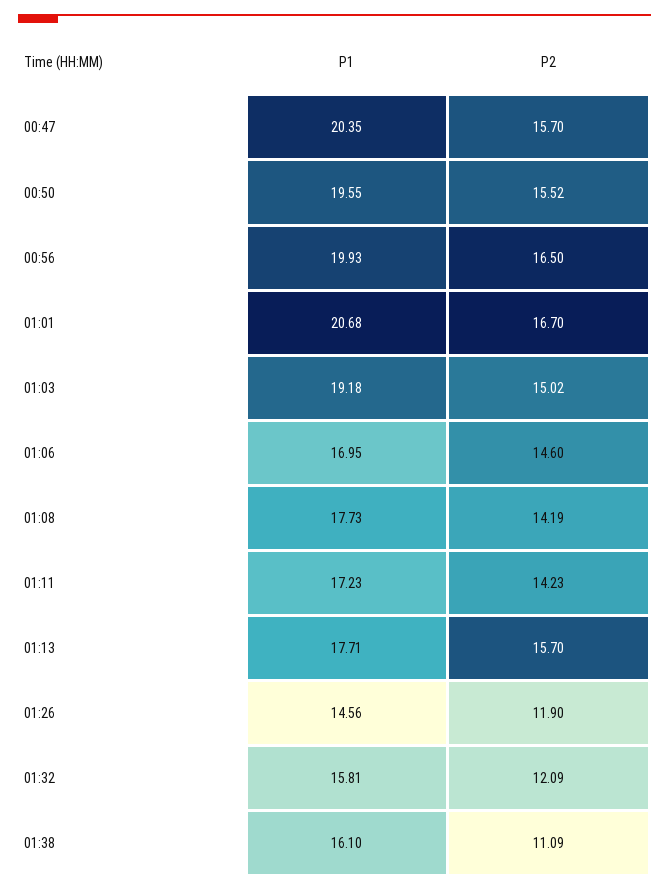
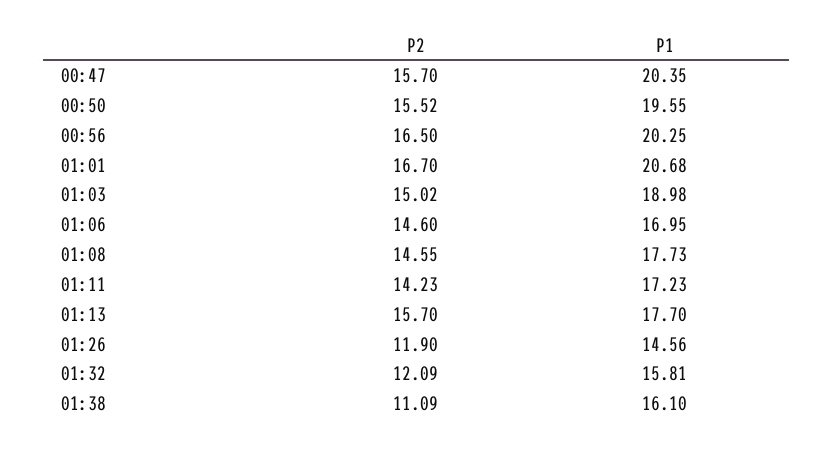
P1, 00:56: 19.93 -> 20.25
P1, 01:03: 19.18 -> 18.98
P2, 01:08: 14.19 -> 14.55
P1, 01:13: 17.71 -> 17.7

